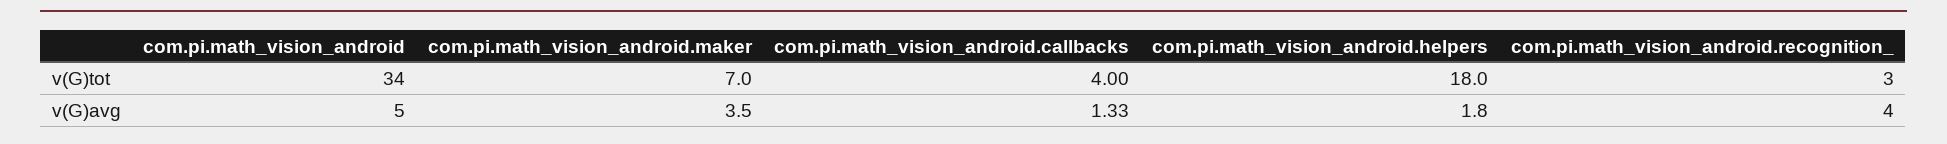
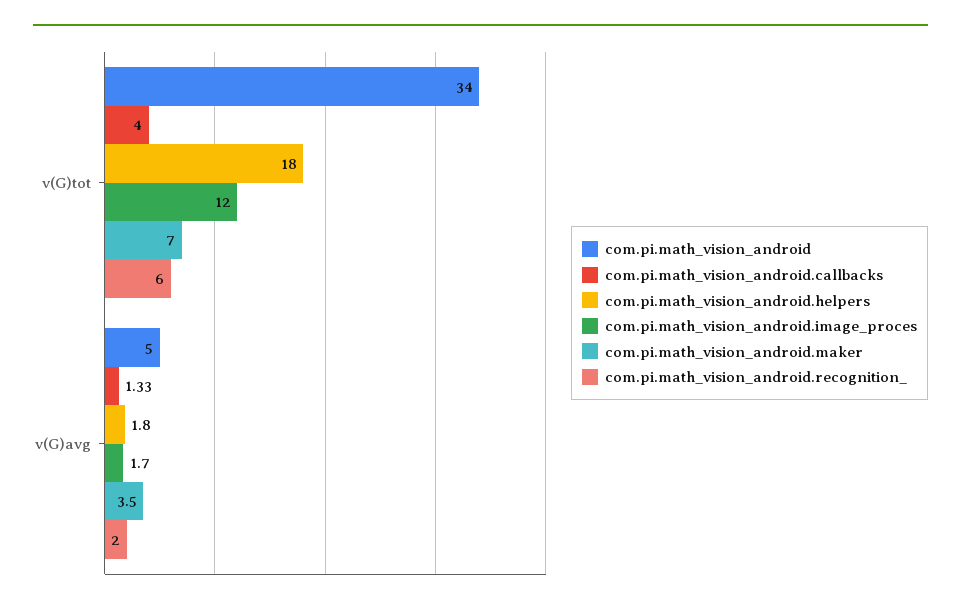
com.pi.math_vision_android.recognition_, v(G)tot: 3 -> 6
com.pi.math_vision_android.recognition_, v(G)avg: 4 -> 2
com.pi.math_vision_android.image_proces, v(G)tot: none -> 12
com.pi.math_vision_android.image_proces, v(G)avg: none -> 1.7

